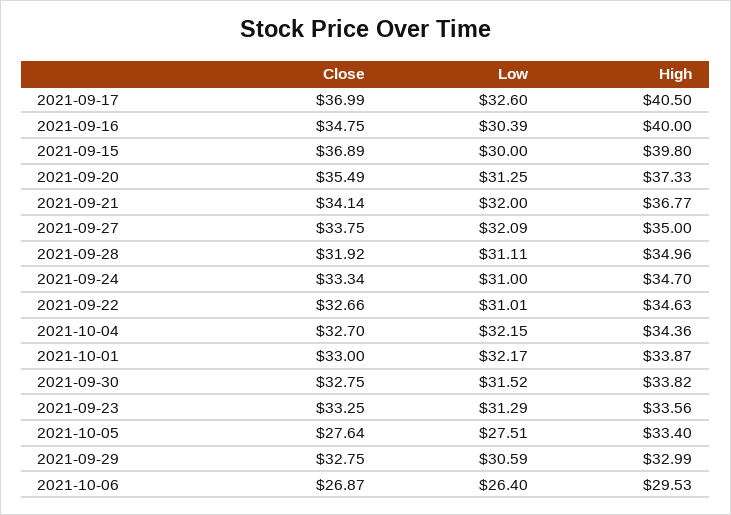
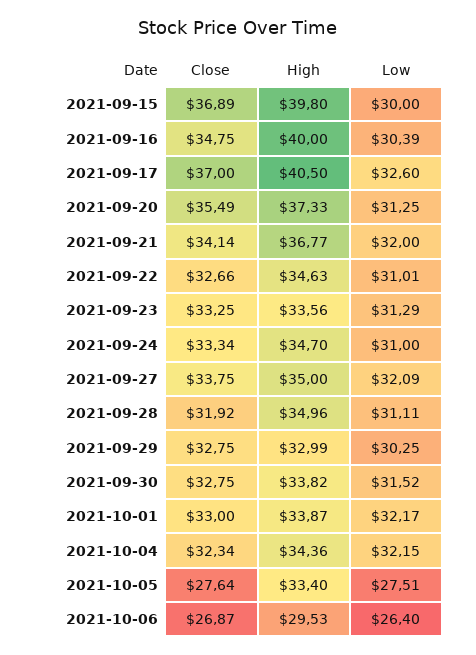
Close, 2021-09-17: 36.99 -> 37
Close, 2021-10-04: 32.7 -> 32.34
Low, 2021-09-29: 30.59 -> 30.25

